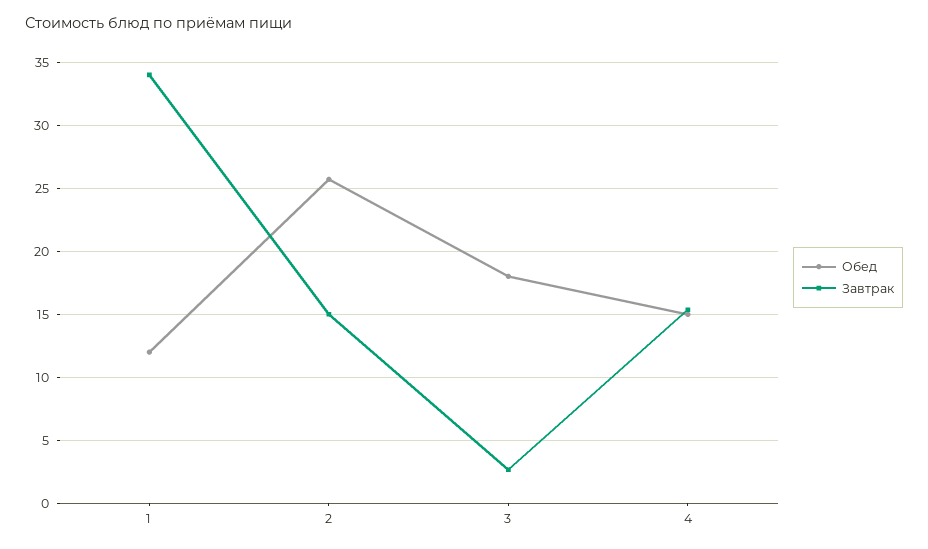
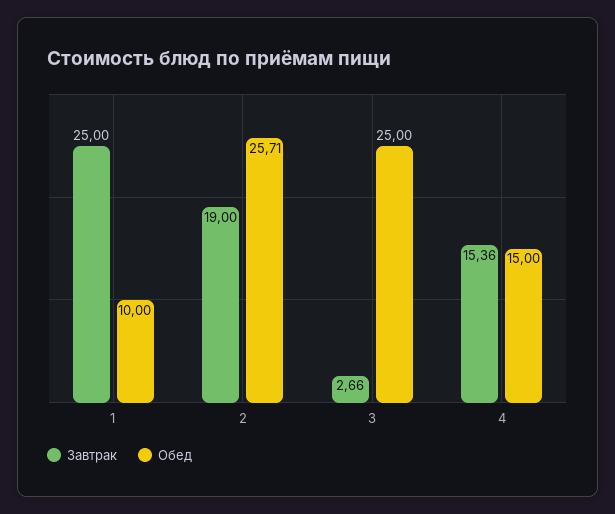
Обед, 1: 12 -> 10
Завтрак, 1: 34 -> 25
Завтрак, 2: 15 -> 19
Обед, 3: 18 -> 25

